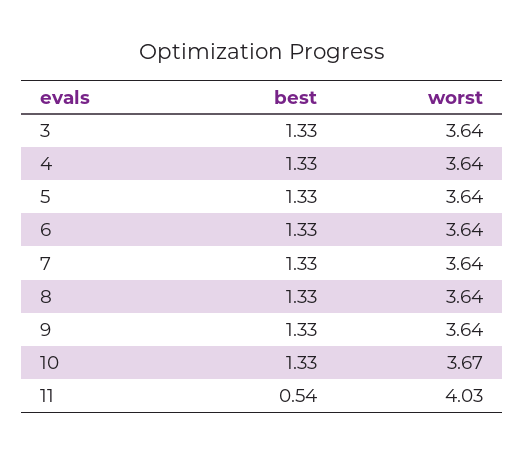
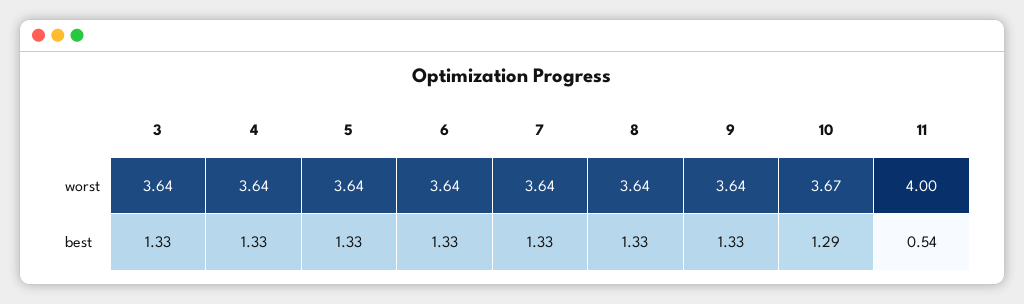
best, 10: 1.33 -> 1.29
worst, 11: 4.03 -> 4

